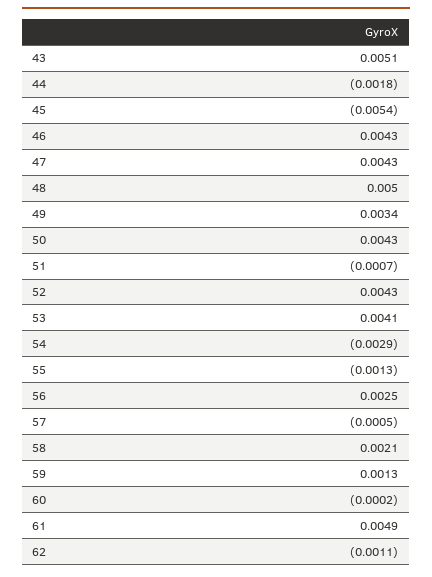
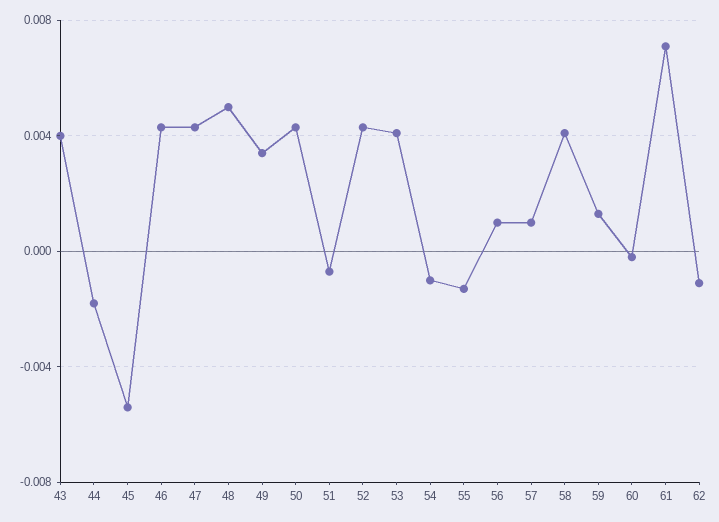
43: 0.0051 -> 0.004
54: -0.0029 -> -0.001
56: 0.0025 -> 0.001
57: -0.0005 -> 0.001
58: 0.0021 -> 0.004
61: 0.0049 -> 0.007

